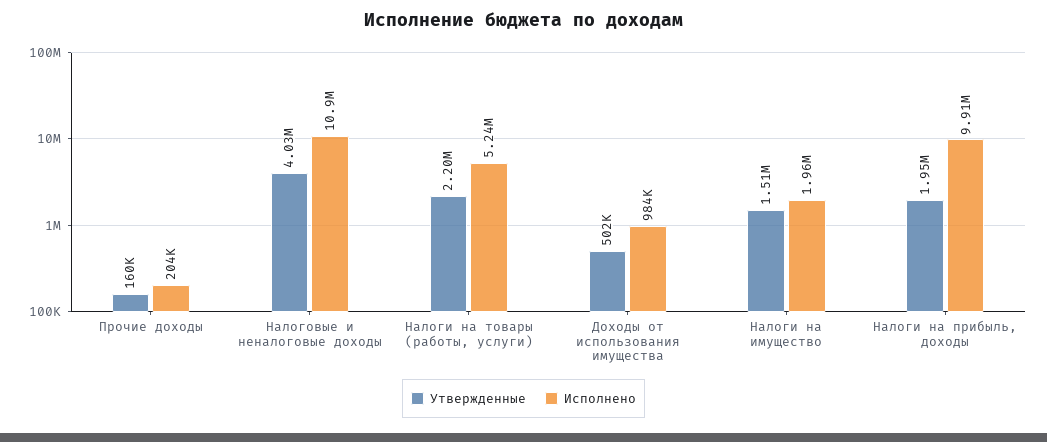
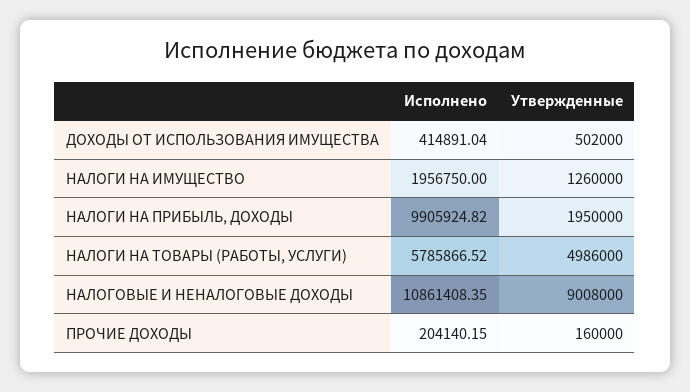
Утвержденные, Налоговые и неналоговые доходы: 4030000 -> 9008000
Утвержденные, Налоги на товары (работы, услуги): 2200000 -> 4986000
Исполнено, Налоги на товары (работы, услуги): 5240000 -> 5785866.52
Исполнено, Доходы от использования имущества: 984000 -> 414891.04
Утвержденные, Налоги на имущество: 1510000 -> 1260000

